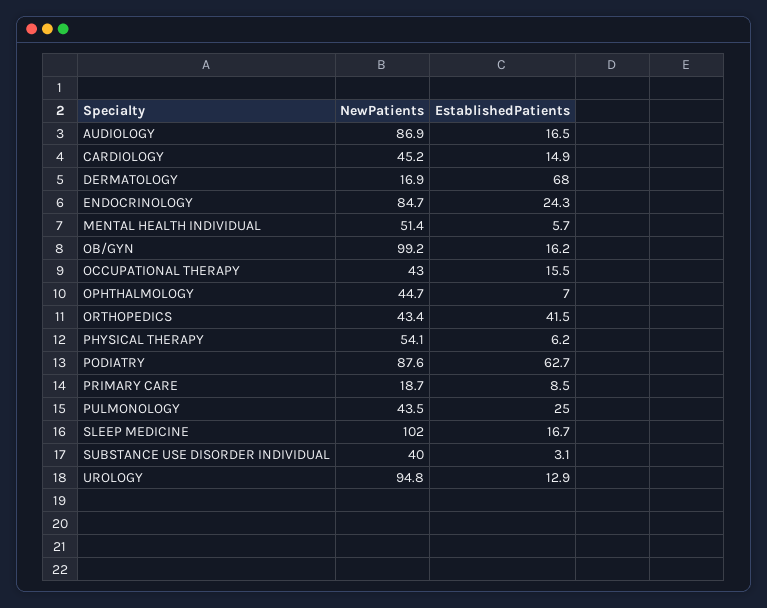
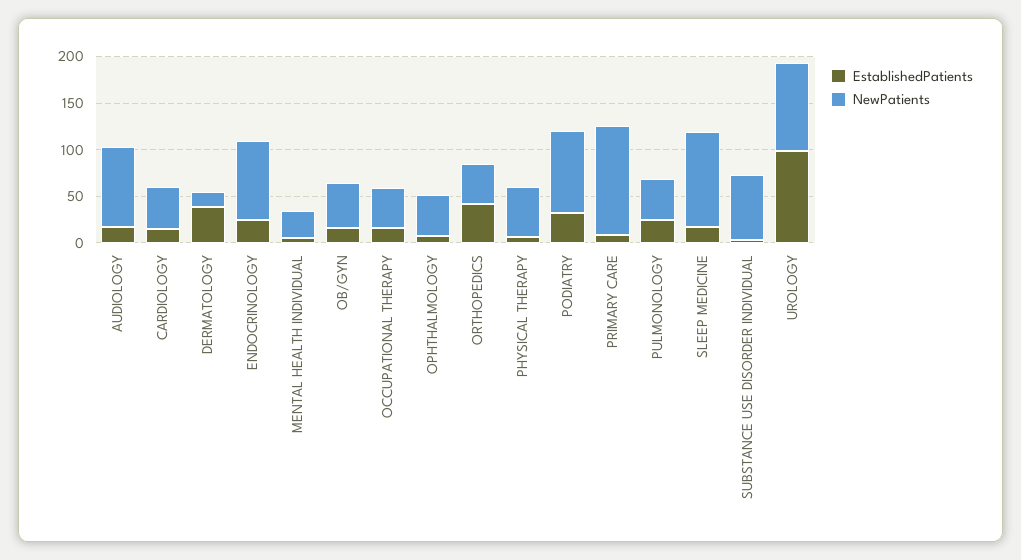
EstablishedPatients, DERMATOLOGY: 68 -> 40
NewPatients, MENTAL HEALTH INDIVIDUAL: 51.4 -> 30
NewPatients, OB/GYN: 99.2 -> 50
EstablishedPatients, PODIATRY: 62.7 -> 30
NewPatients, PRIMARY CARE: 18.7 -> 120
NewPatients, SUBSTANCE USE DISORDER INDIVIDUAL: 40 -> 70
EstablishedPatients, UROLOGY: 12.9 -> 100

